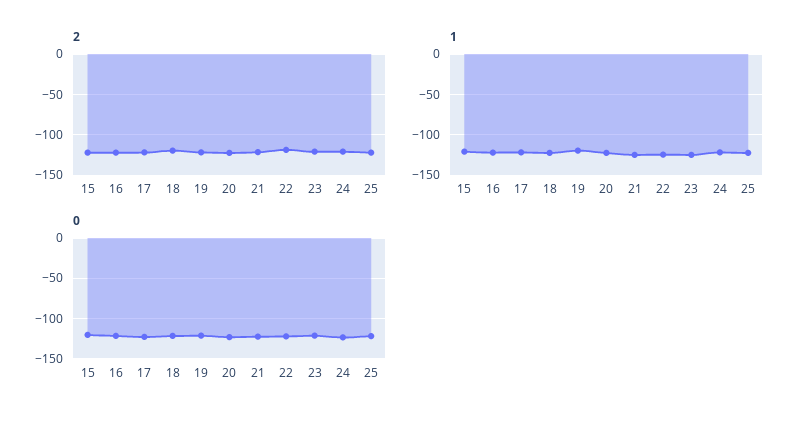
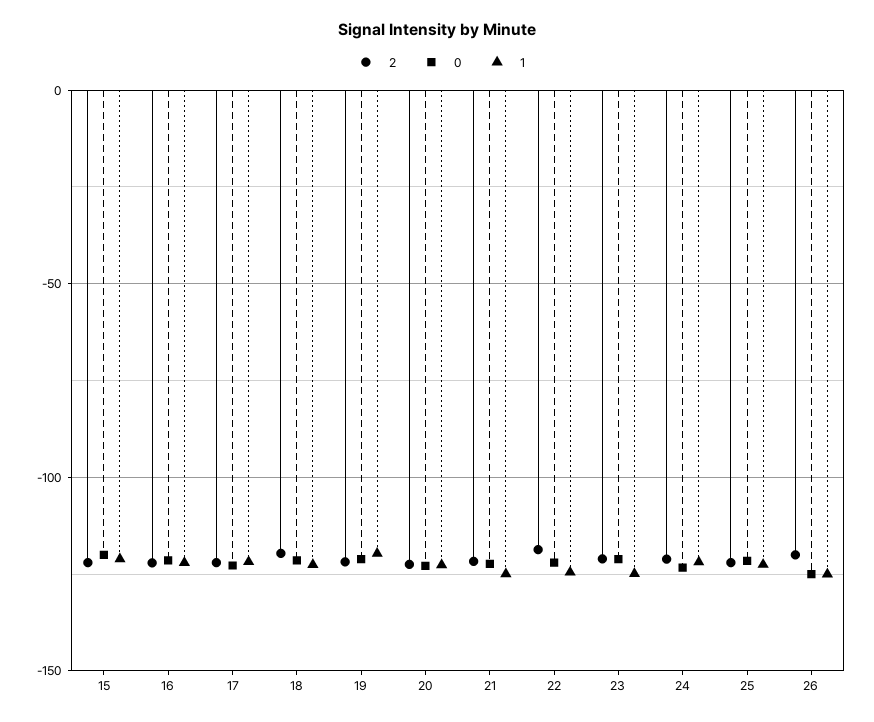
2, 26: none -> -120
0, 26: none -> -125
1, 26: none -> -125

